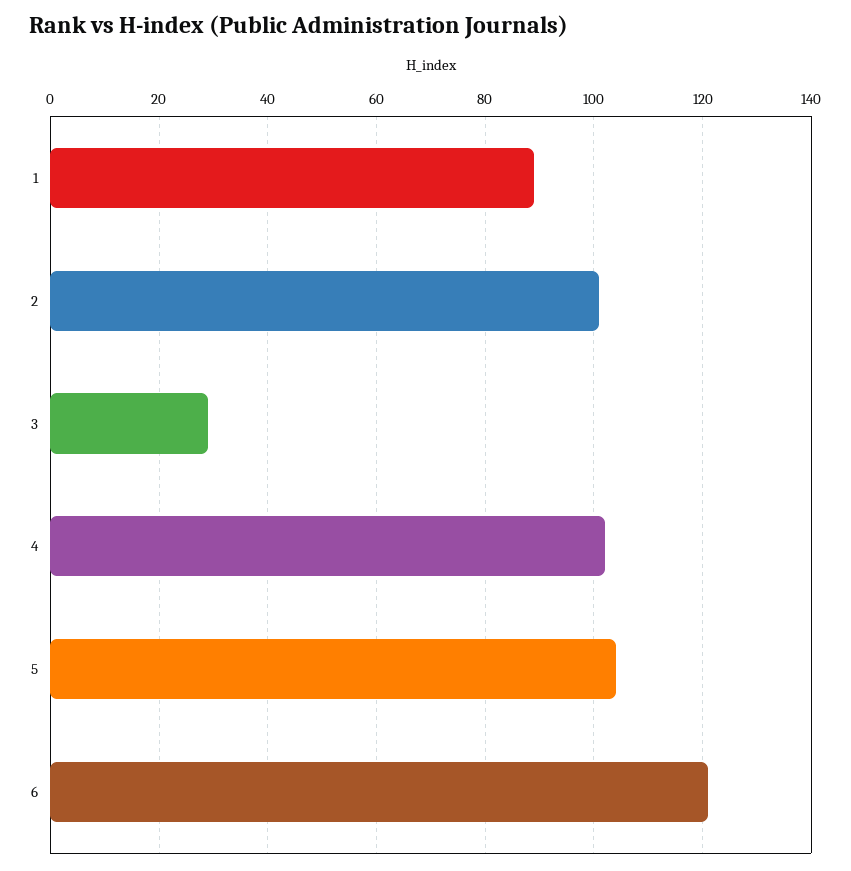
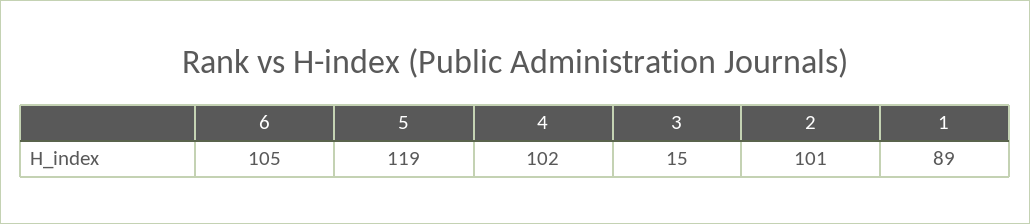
3: 30 -> 15
5: 105 -> 119
6: 120 -> 105

